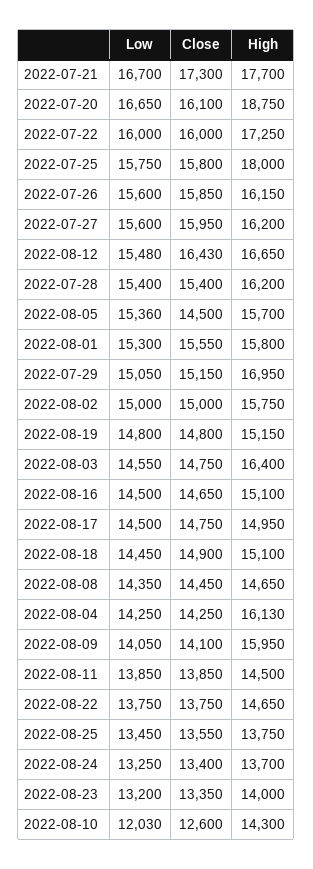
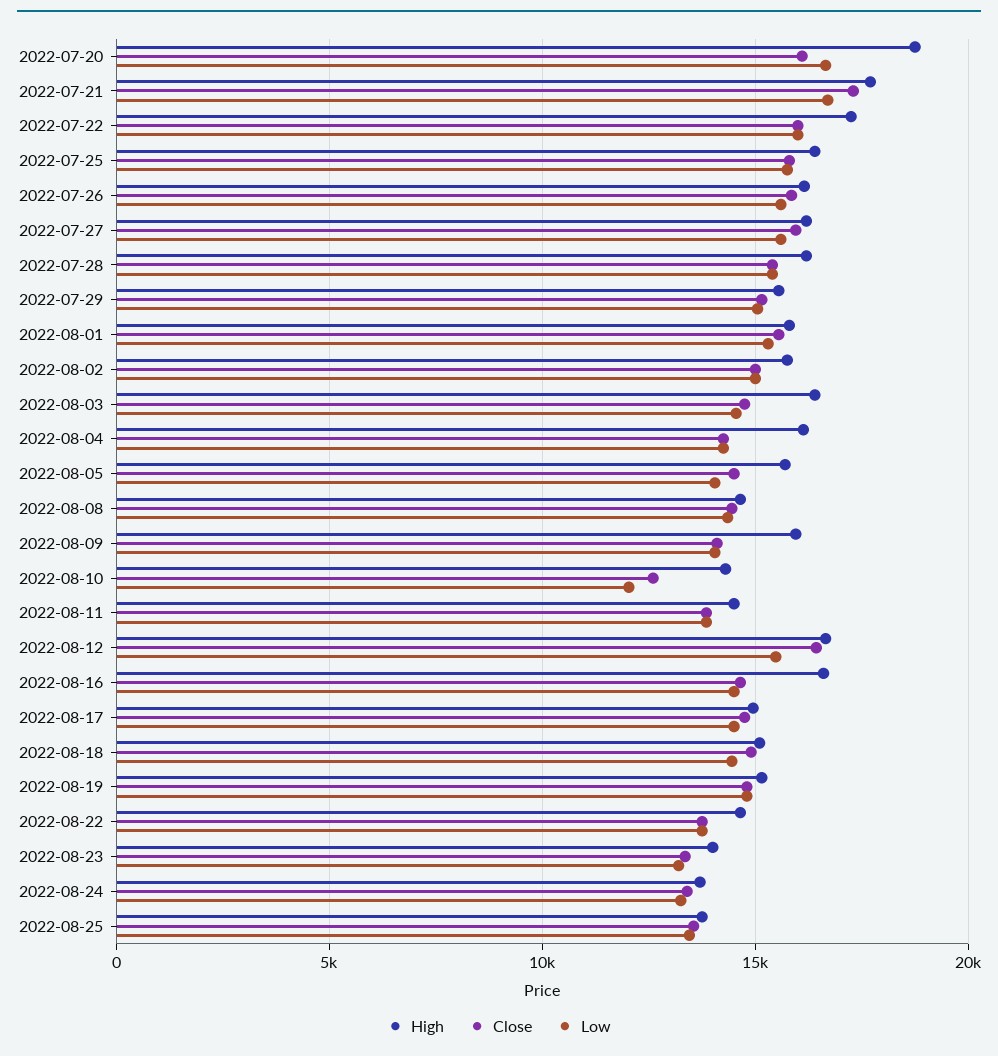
High, 2022-07-25: 18000 -> 16500
Low, 2022-08-05: 15360 -> 14000
High, 2022-07-29: 16950 -> 15500
High, 2022-08-16: 15100 -> 16500

